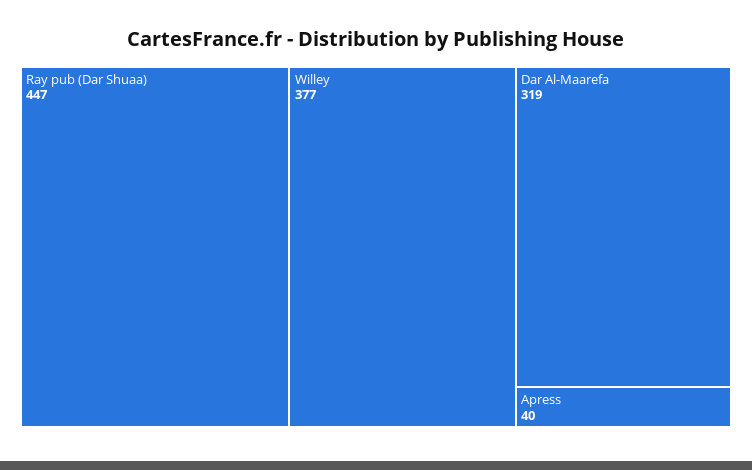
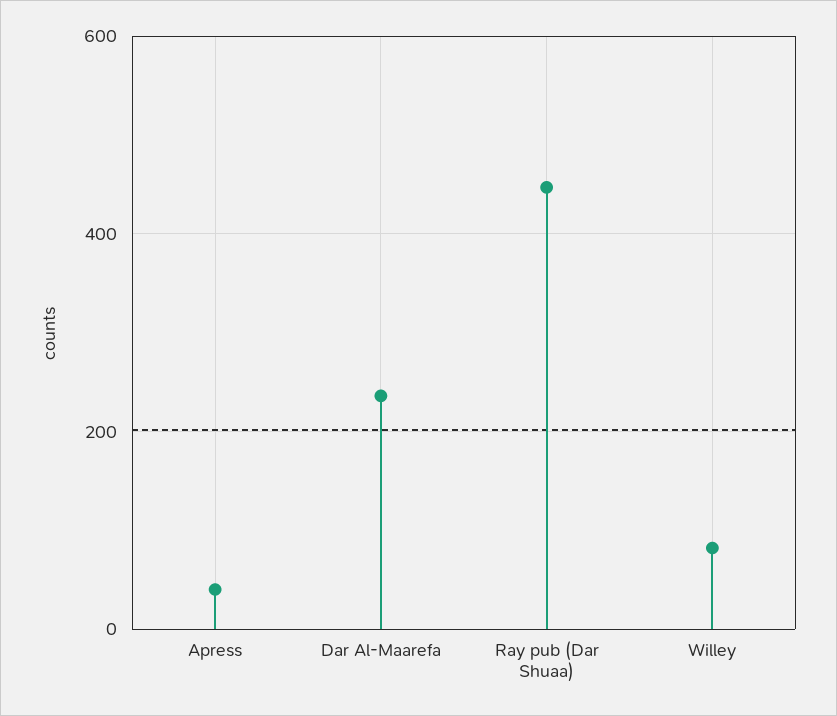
Willey: 377 -> 80
Dar Al-Maarefa: 319 -> 240

